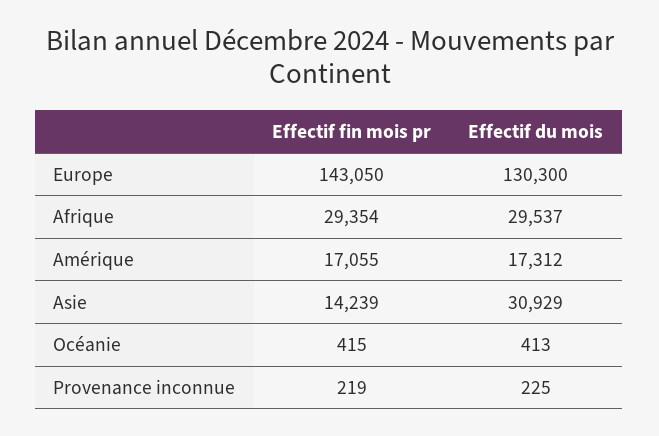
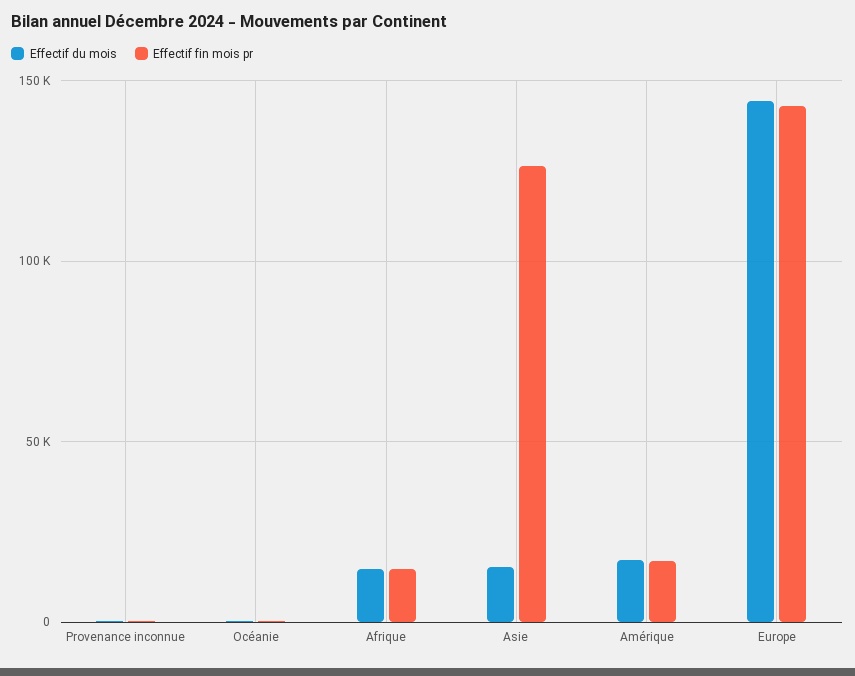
Effectif du mois, Europe: 130300 -> 145000
Effectif fin mois pr, Afrique: 29354 -> 15000
Effectif du mois, Afrique: 29537 -> 15000
Effectif fin mois pr, Asie: 14239 -> 125000
Effectif du mois, Asie: 30929 -> 15000

